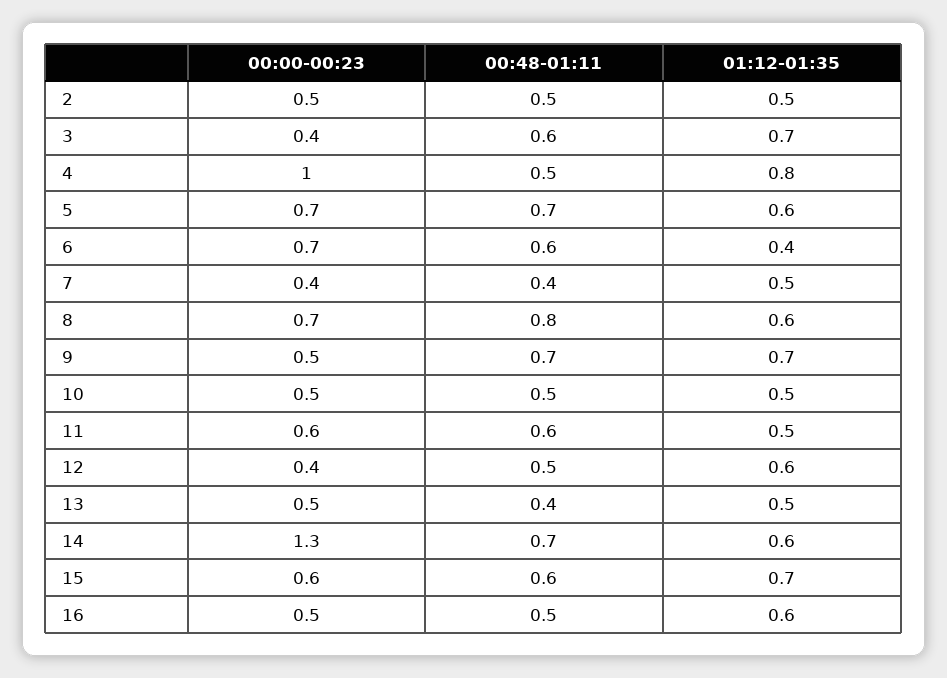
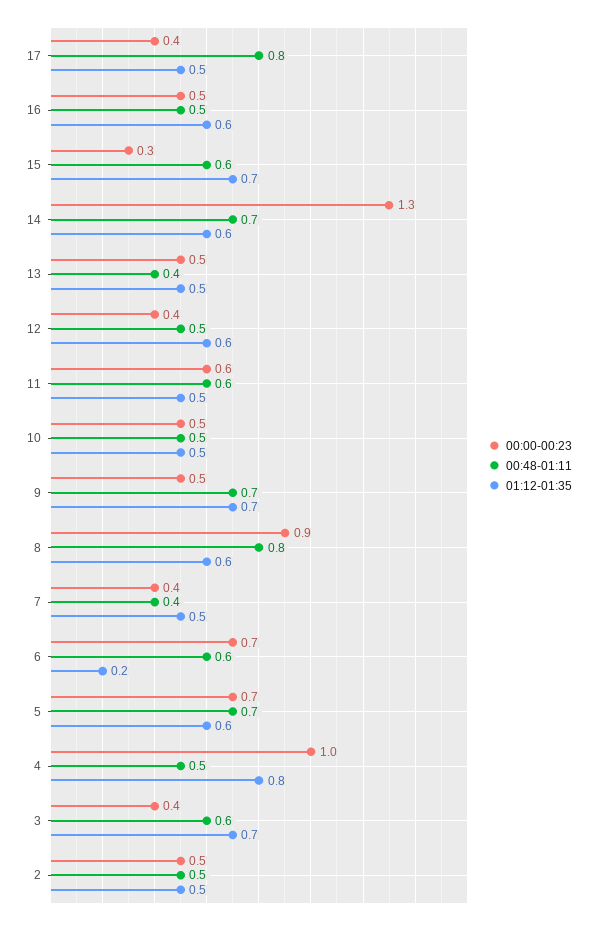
01:12-01:35, 6: 0.4 -> 0.2
00:00-00:23, 8: 0.7 -> 0.9
00:00-00:23, 15: 0.6 -> 0.3
00:00-00:23, 17: none -> 0.4
00:48-01:11, 17: none -> 0.8
01:12-01:35, 17: none -> 0.5

